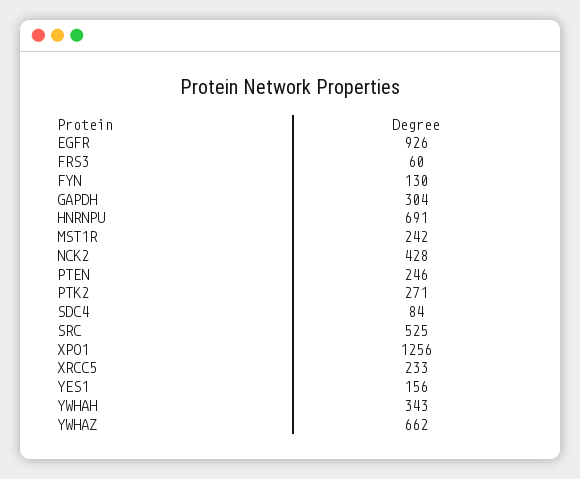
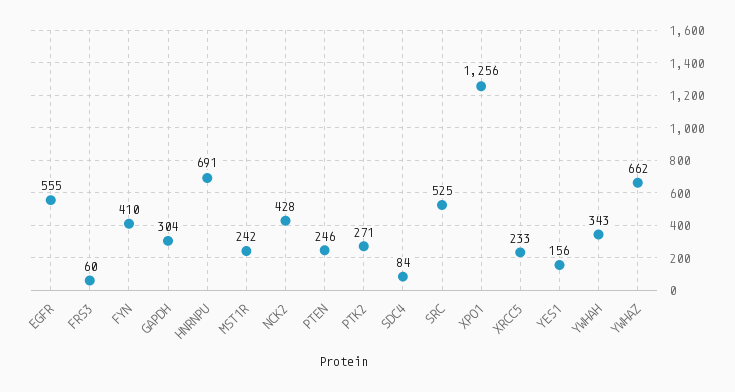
EGFR: 926 -> 555
FYN: 130 -> 410

